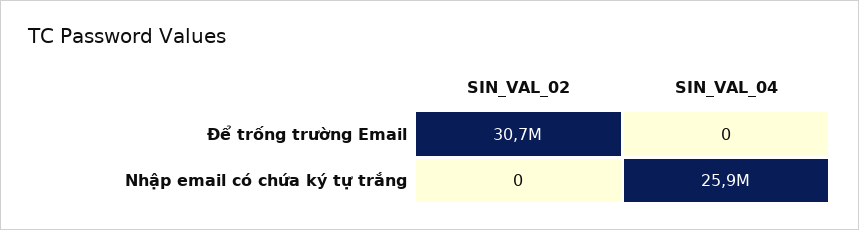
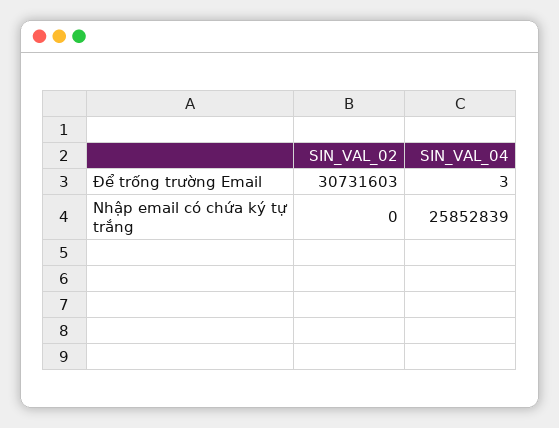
SIN_VAL_04, Để trống trường Email: 0 -> 3

